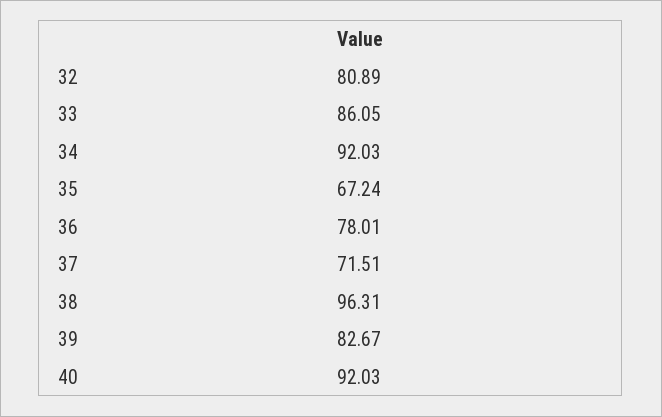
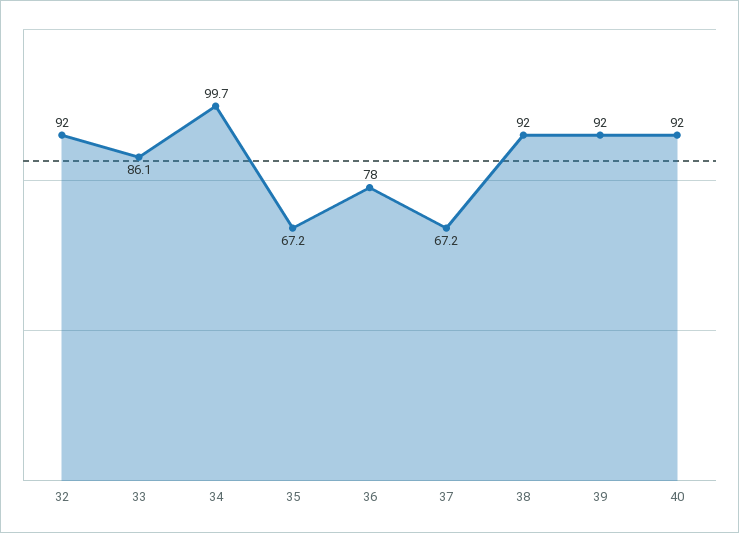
32: 80.89 -> 92
34: 92.03 -> 99.7
37: 71.51 -> 67.2
38: 96.31 -> 92
39: 82.67 -> 92

